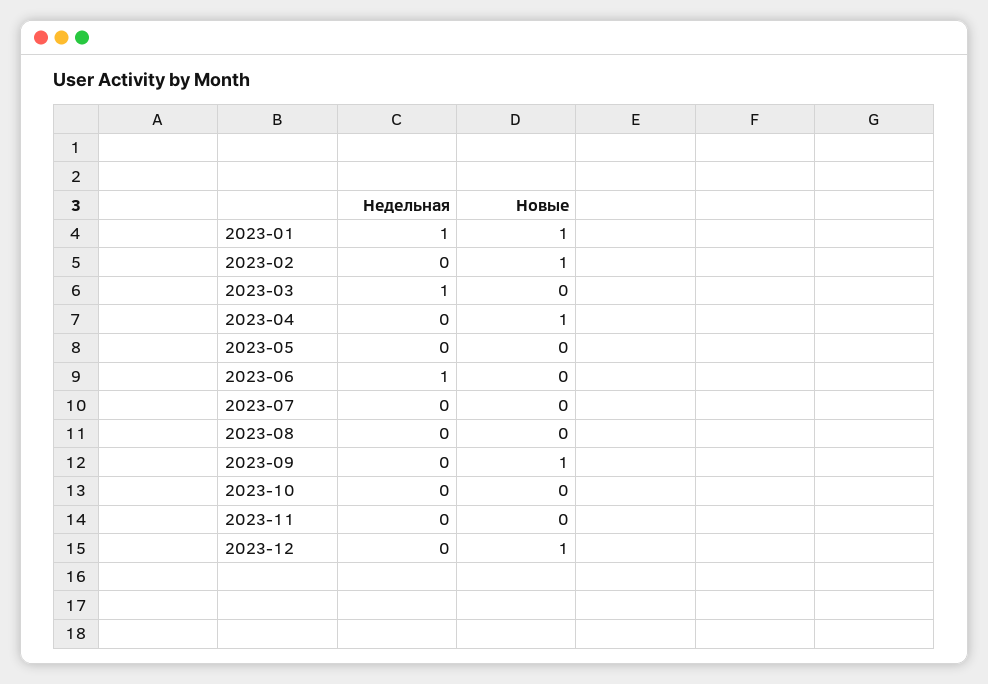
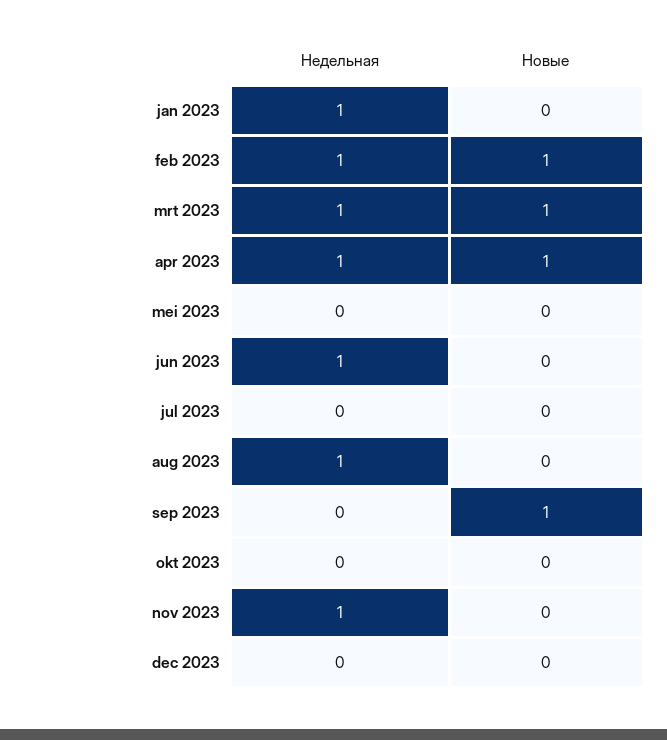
Новые, 2023-01: 1 -> 0
Недельная, 2023-02: 0 -> 1
Новые, 2023-03: 0 -> 1
Недельная, 2023-04: 0 -> 1
Недельная, 2023-08: 0 -> 1
Недельная, 2023-11: 0 -> 1
Новые, 2023-12: 1 -> 0

